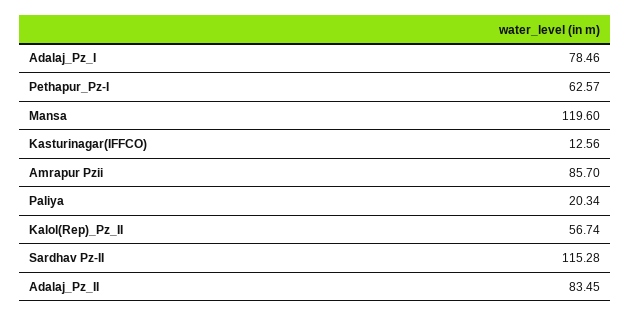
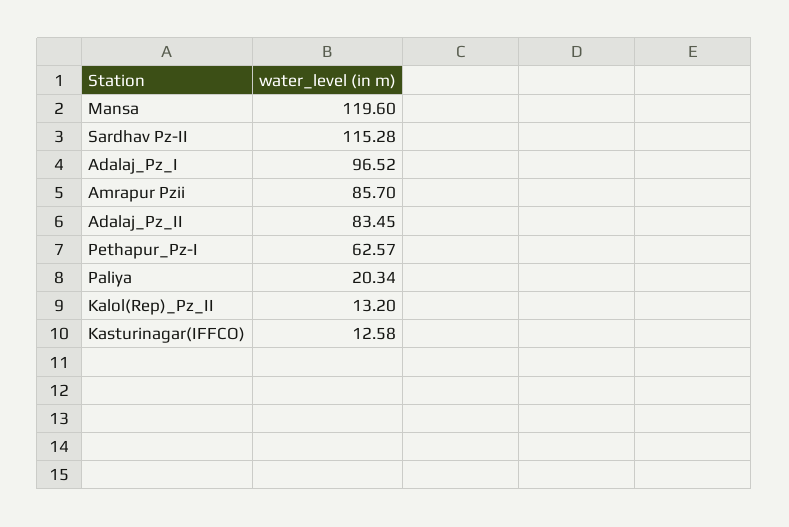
Adalaj_Pz_I: 78.46 -> 96.52
Kasturinagar(IFFCO): 12.56 -> 12.58
Kalol(Rep)_Pz_II: 56.74 -> 13.2

